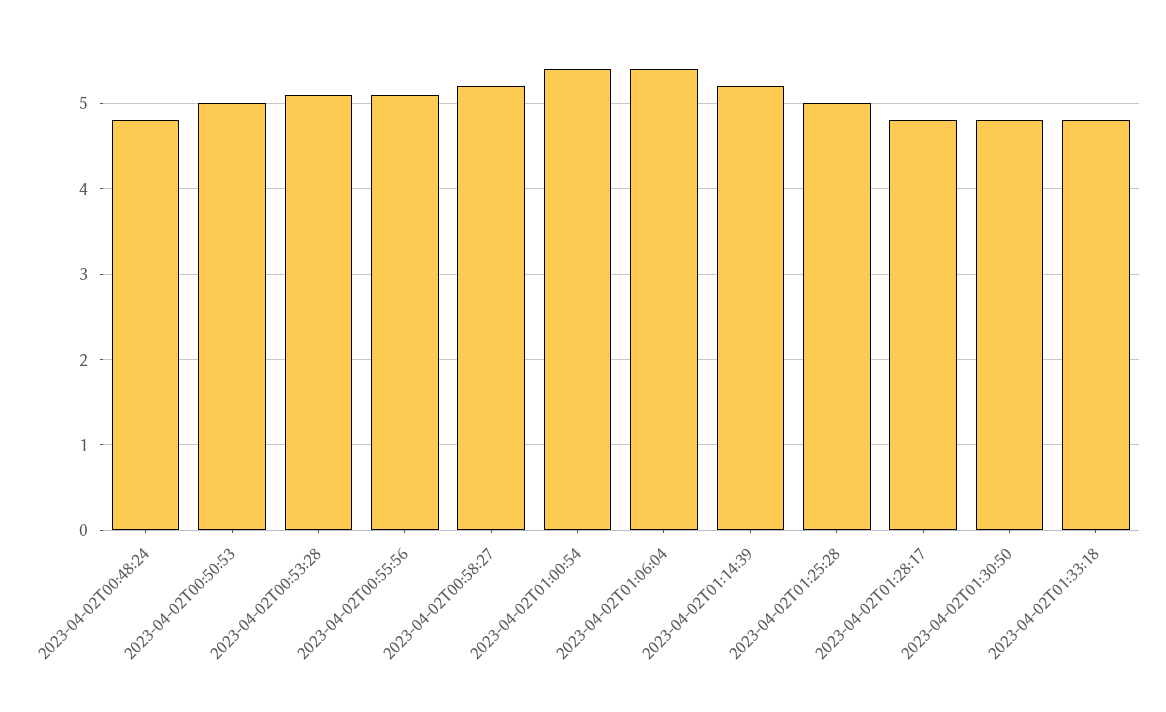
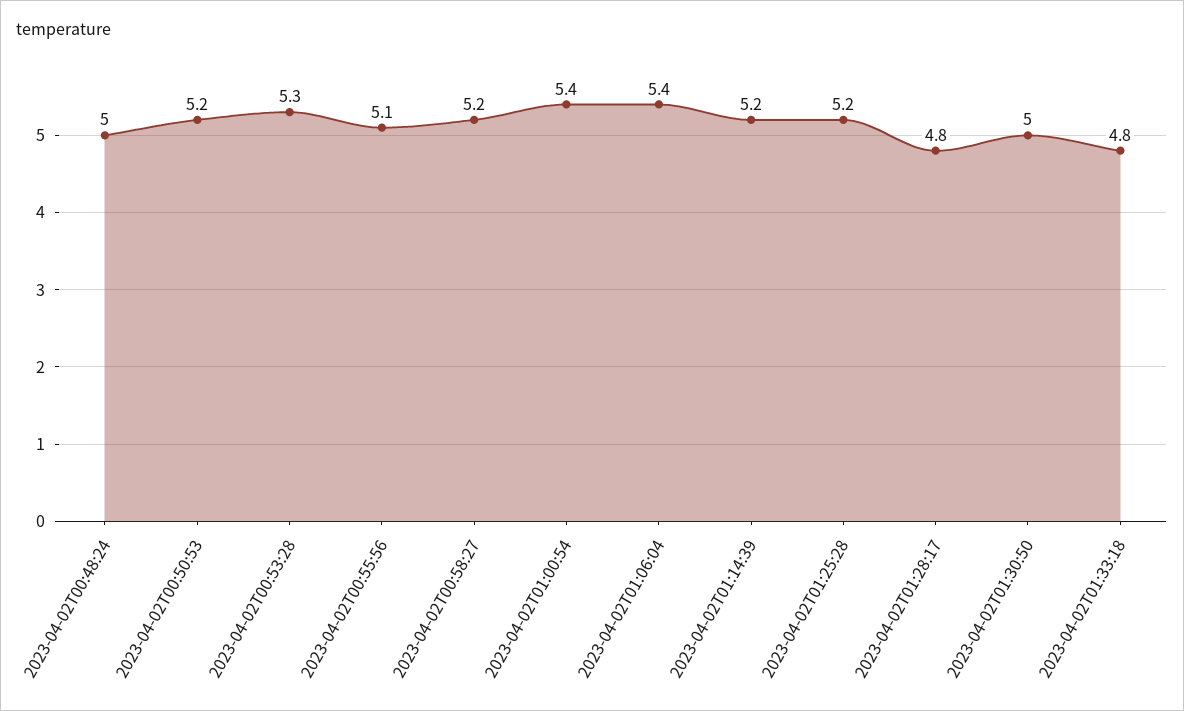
2023-04-02T00:48:24: 4.8 -> 5
2023-04-02T00:50:53: 5 -> 5.2
2023-04-02T00:53:28: 5.1 -> 5.3
2023-04-02T01:25:28: 5 -> 5.2
2023-04-02T01:30:50: 4.8 -> 5

